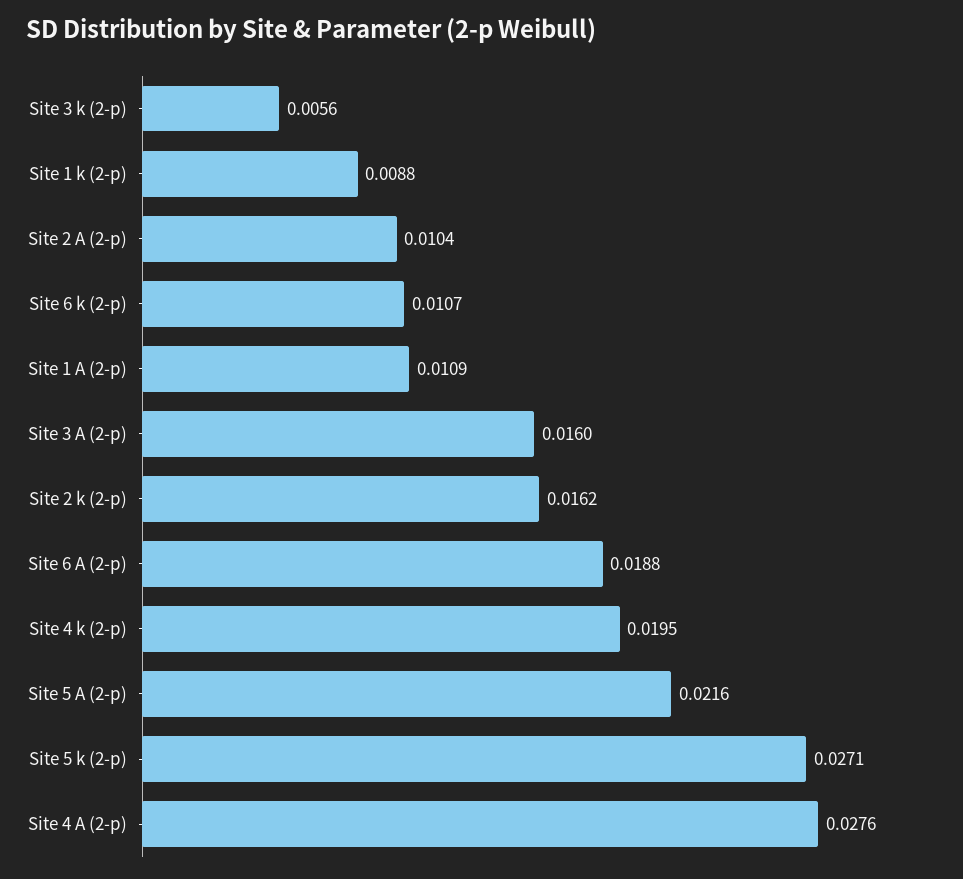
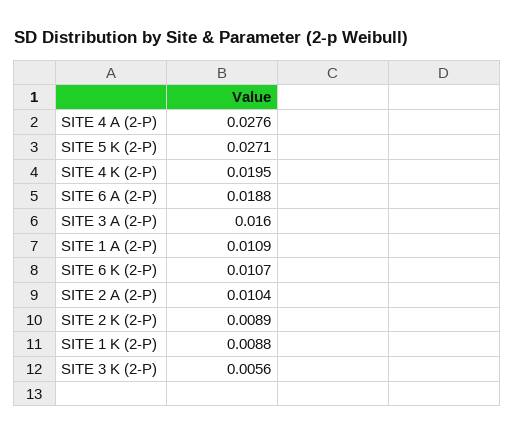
Site 2 k (2-p): 0.0162 -> 0.0089
Site 5 A (2-p): 0.0216 -> none

